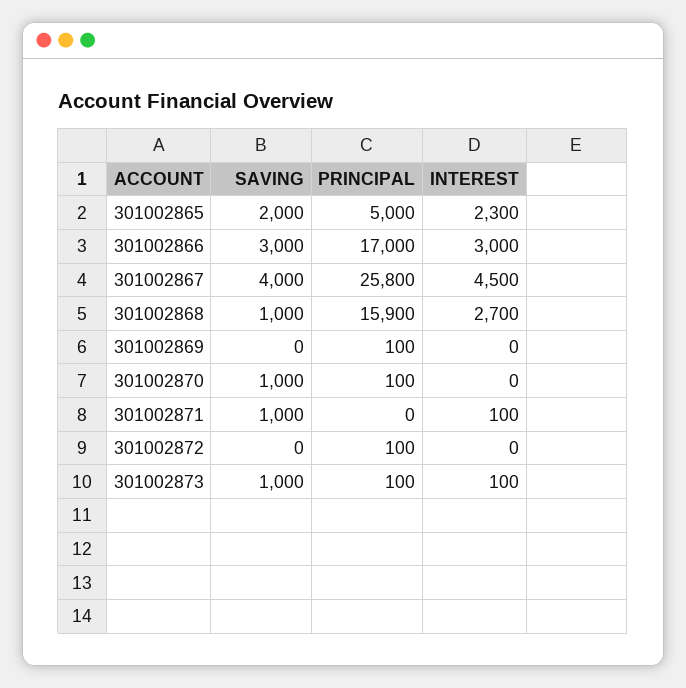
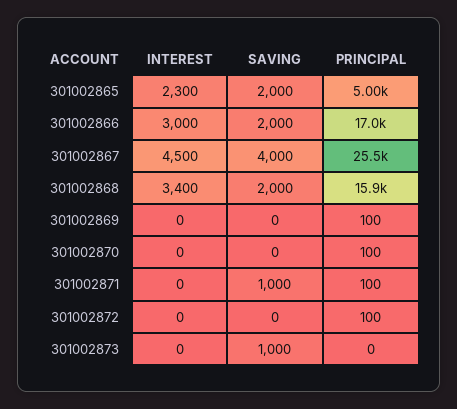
SAVING, 301002866: 3000 -> 2000
PRINCIPAL, 301002867: 25800 -> 25500
SAVING, 301002868: 1000 -> 2000
INTEREST, 301002868: 2700 -> 3400
SAVING, 301002870: 1000 -> 0
PRINCIPAL, 301002871: 0 -> 100
INTEREST, 301002871: 100 -> 0
PRINCIPAL, 301002873: 100 -> 0
INTEREST, 301002873: 100 -> 0

